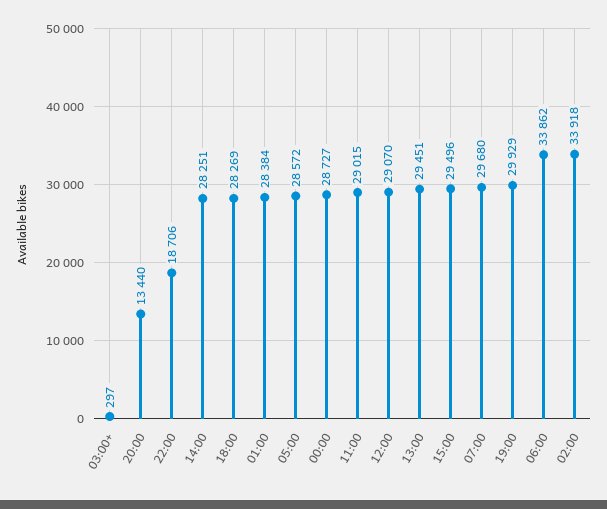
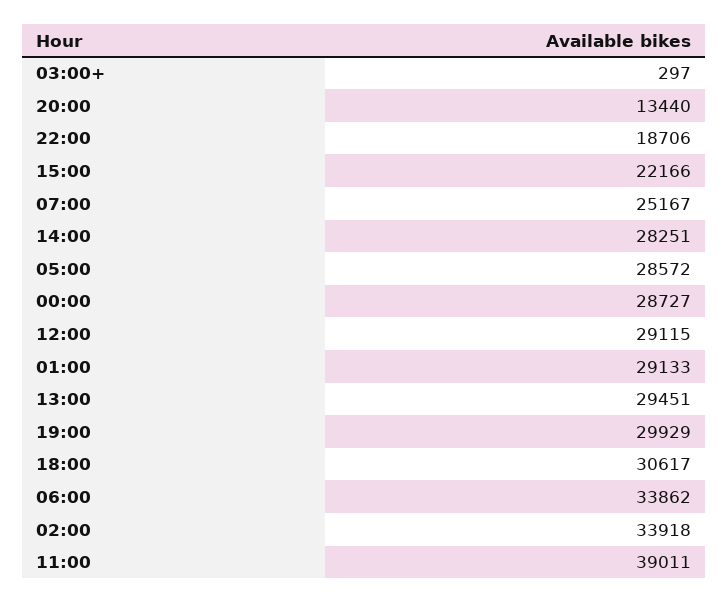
18:00: 28269 -> 30617
01:00: 28384 -> 29133
11:00: 29015 -> 39011
12:00: 29070 -> 29115
15:00: 29496 -> 22166
07:00: 29680 -> 25167

